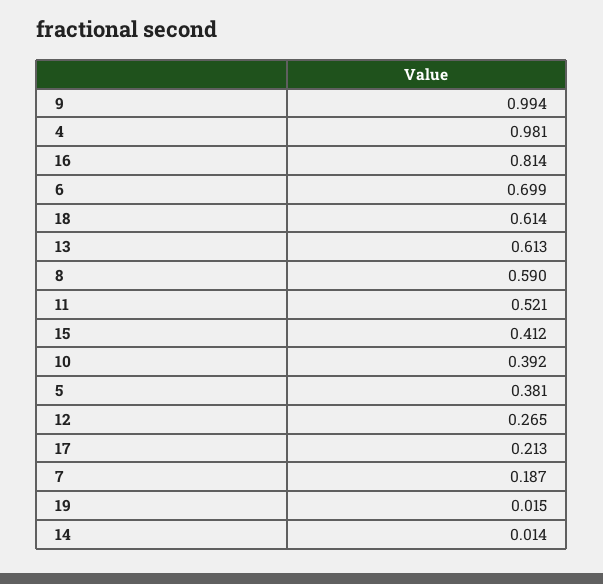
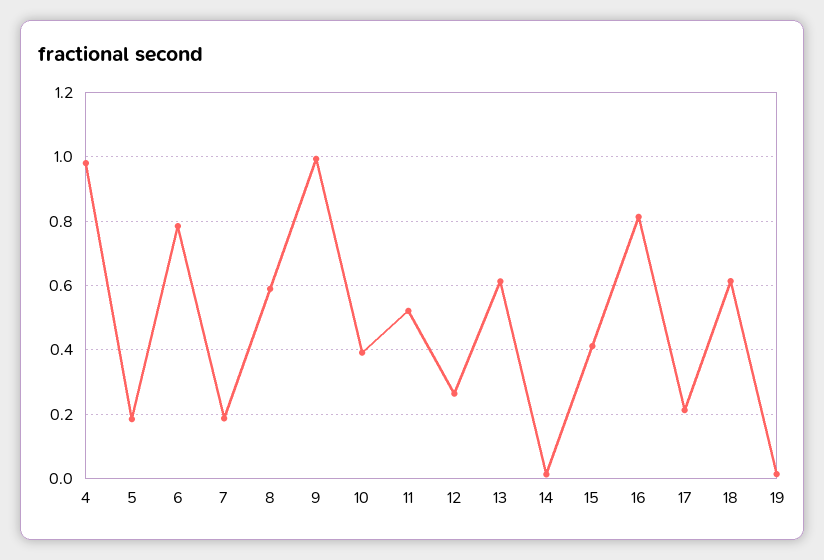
6: 0.699 -> 0.78
5: 0.381 -> 0.18

